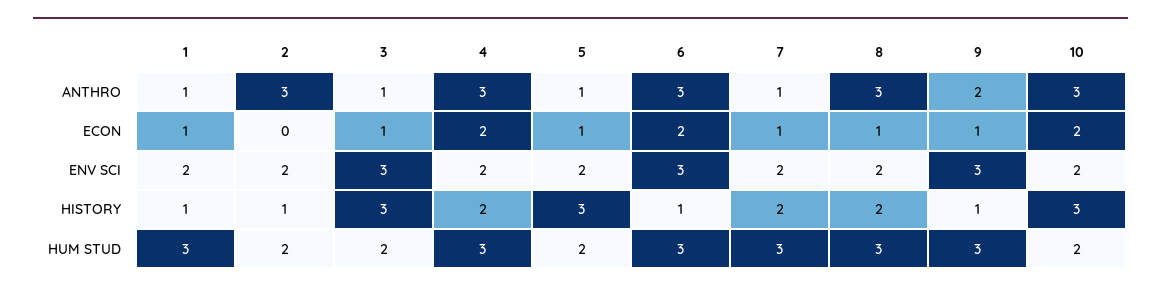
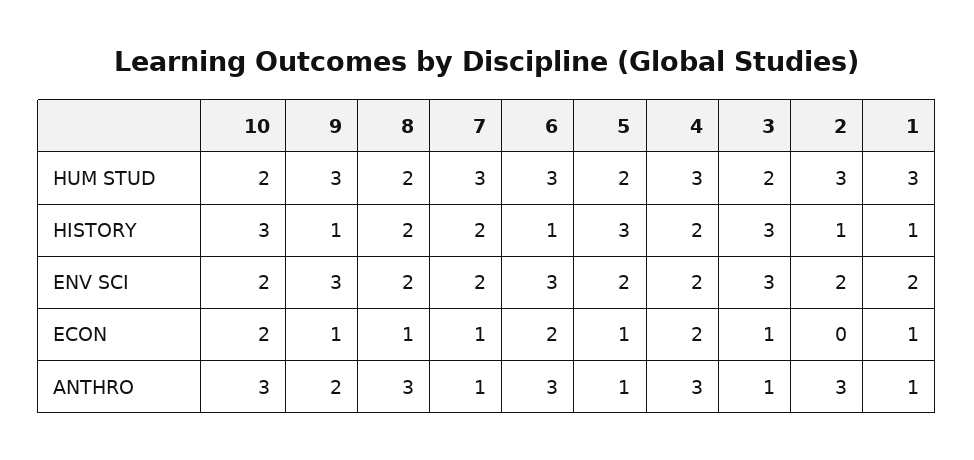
2, HUM STUD: 2 -> 3
8, HUM STUD: 3 -> 2

